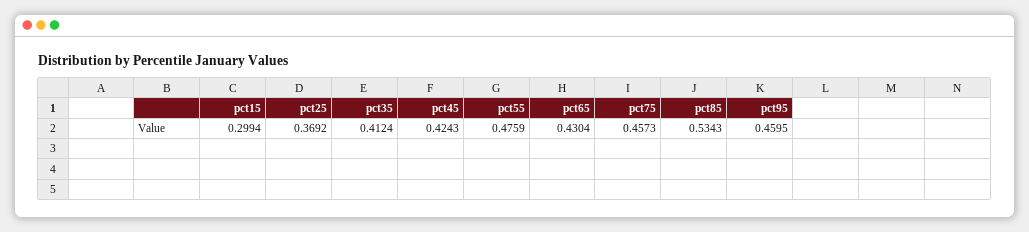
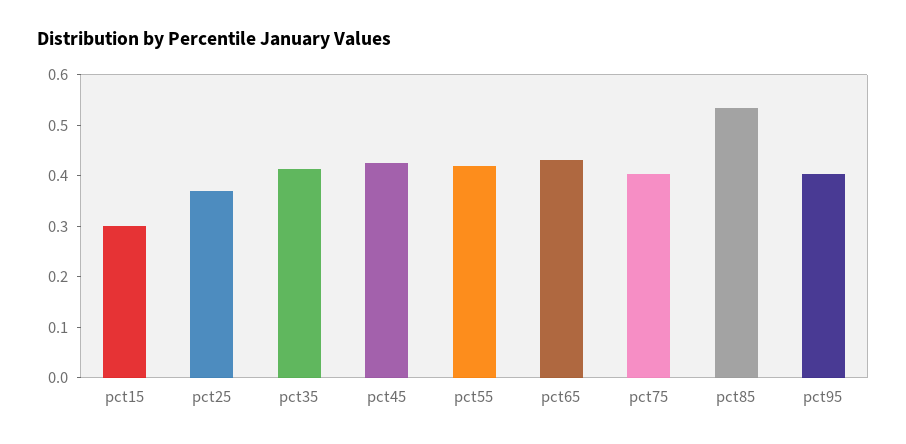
pct55: 0.4759 -> 0.42
pct75: 0.4573 -> 0.4
pct95: 0.4595 -> 0.4

